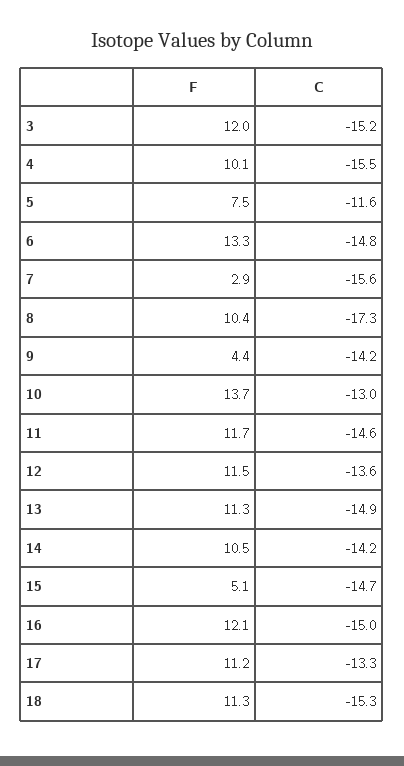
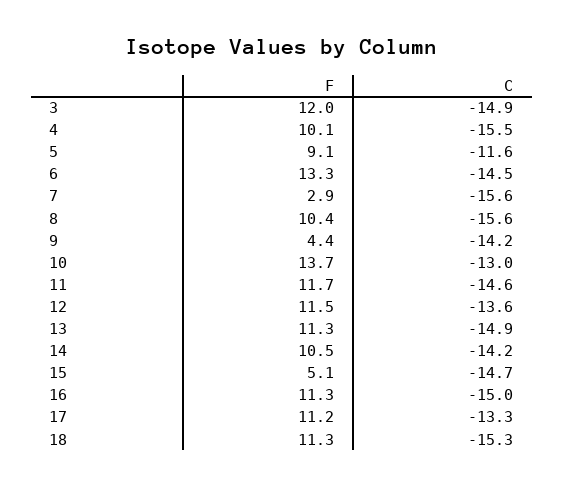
C, 3: -15.2 -> -14.9
F, 5: 7.5 -> 9.1
C, 6: -14.8 -> -14.5
C, 8: -17.3 -> -15.6
F, 16: 12.1 -> 11.3

